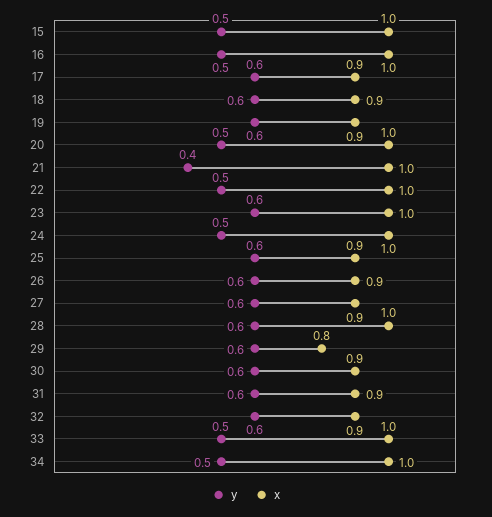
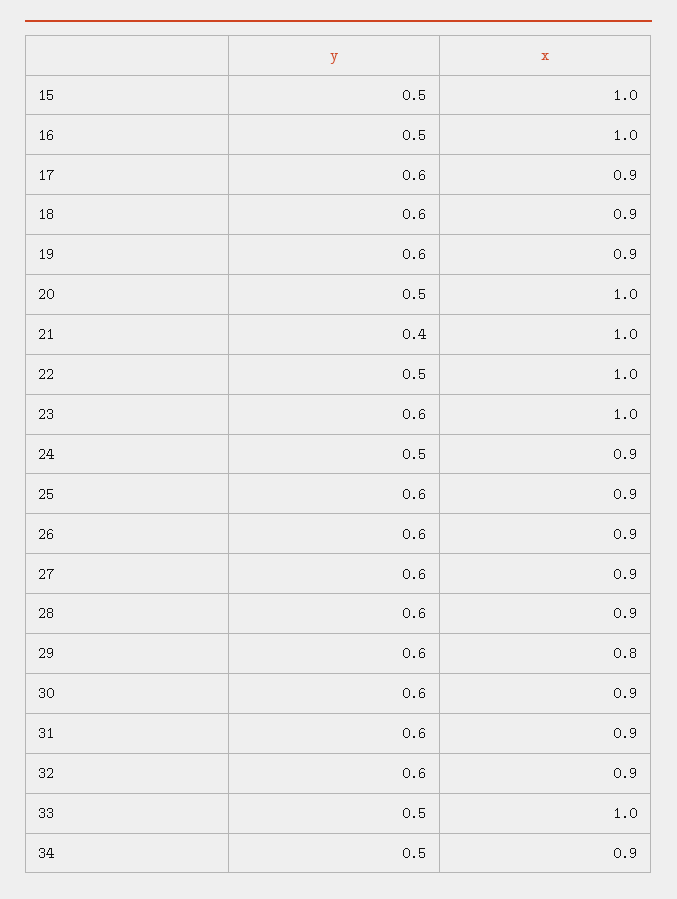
x, 24: 1 -> 0.9
x, 28: 1 -> 0.9
x, 34: 1 -> 0.9

